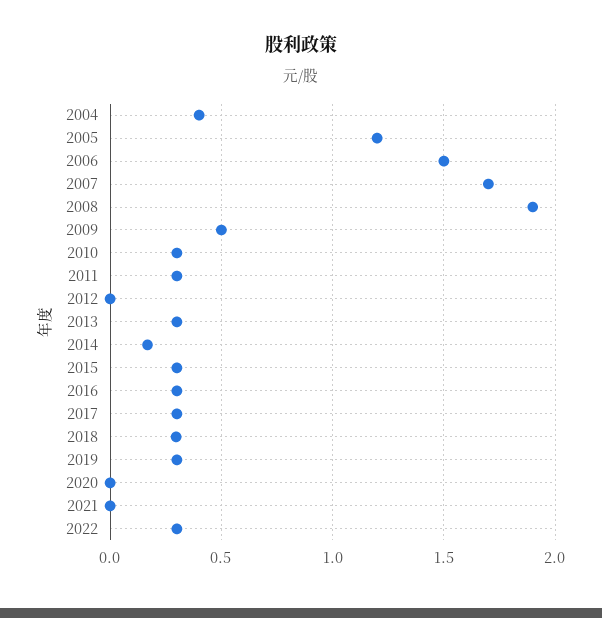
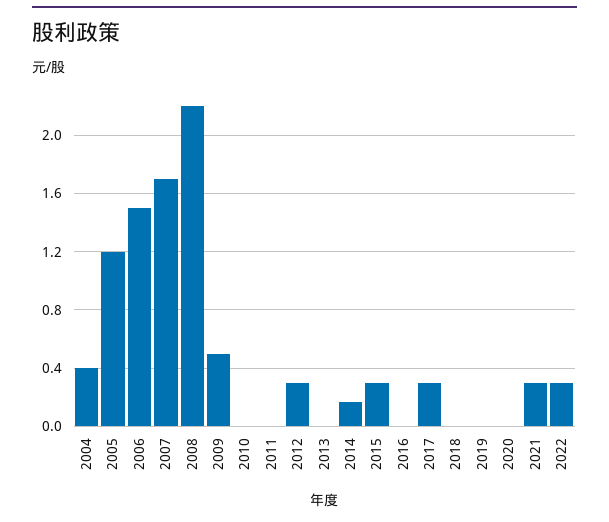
2008: 1.9 -> 2.2
2010: 0.3 -> 0
2011: 0.3 -> 0
2012: 0 -> 0.3
2013: 0.3 -> 0
2016: 0.3 -> 0
2018: 0.3 -> 0
2019: 0.3 -> 0
2021: 0 -> 0.3

